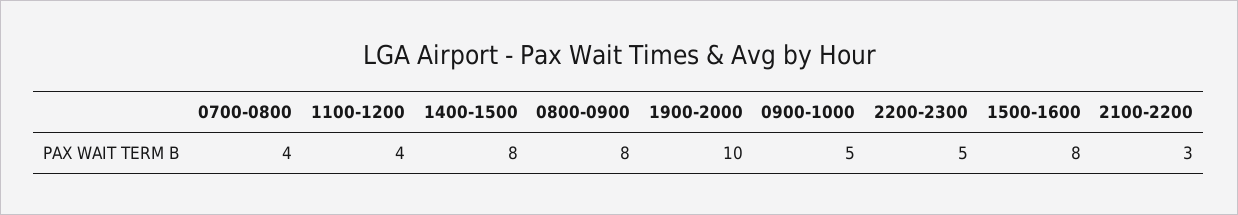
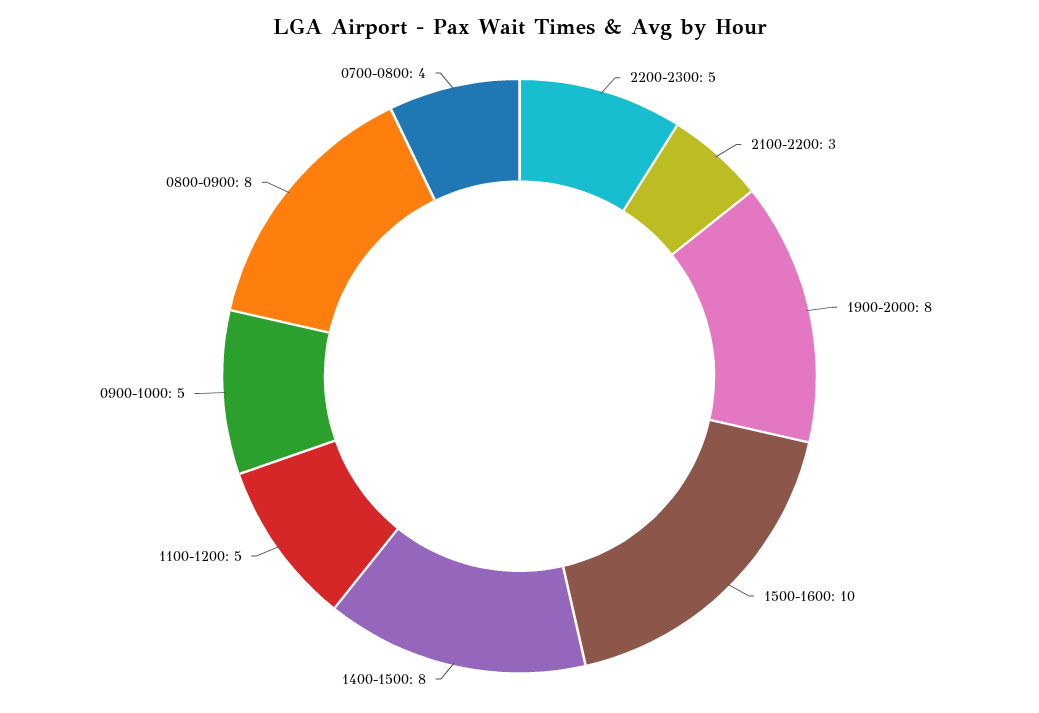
1100-1200: 4 -> 5
1900-2000: 10 -> 8
1500-1600: 8 -> 10

